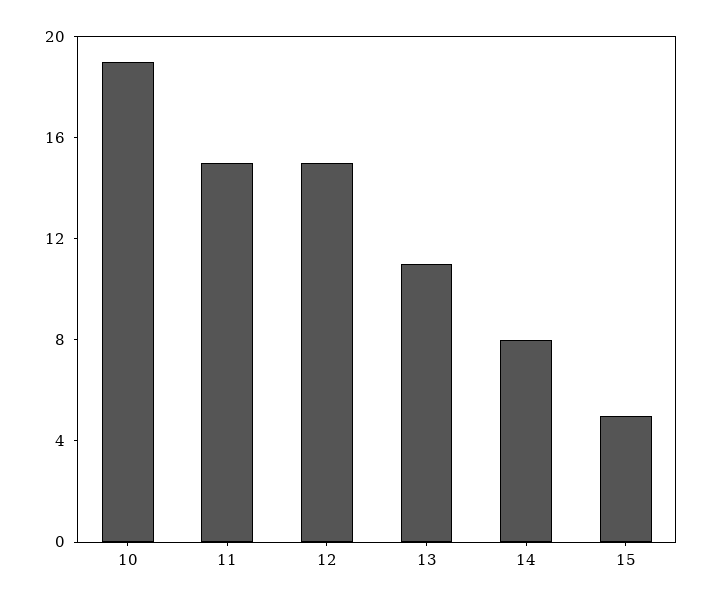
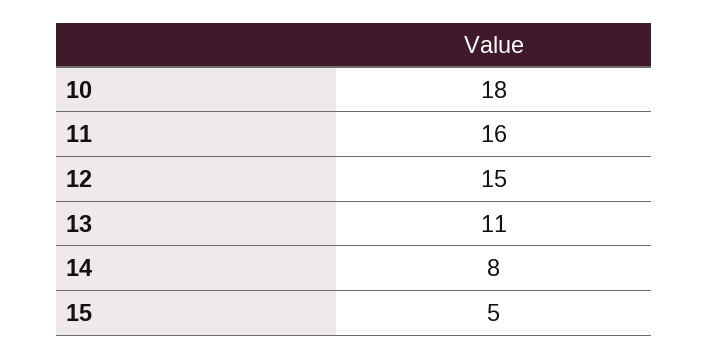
10: 19 -> 18
11: 15 -> 16

